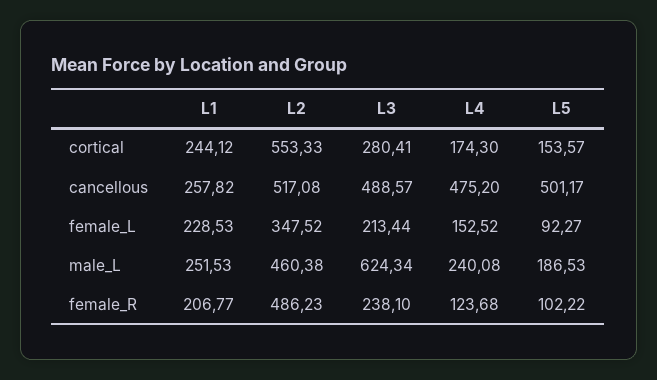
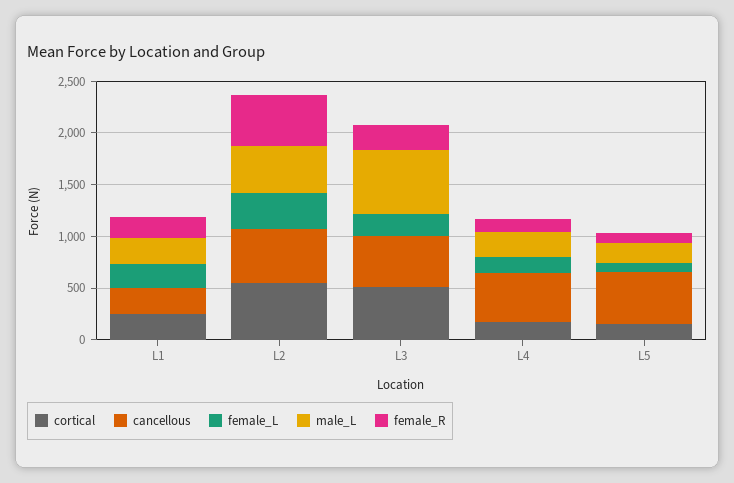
cortical, L3: 280.41 -> 500

